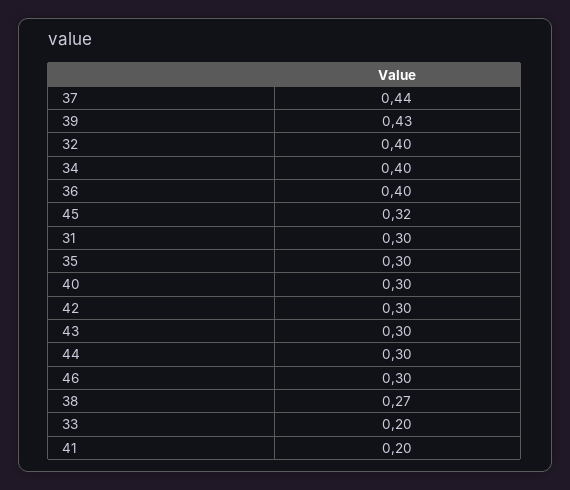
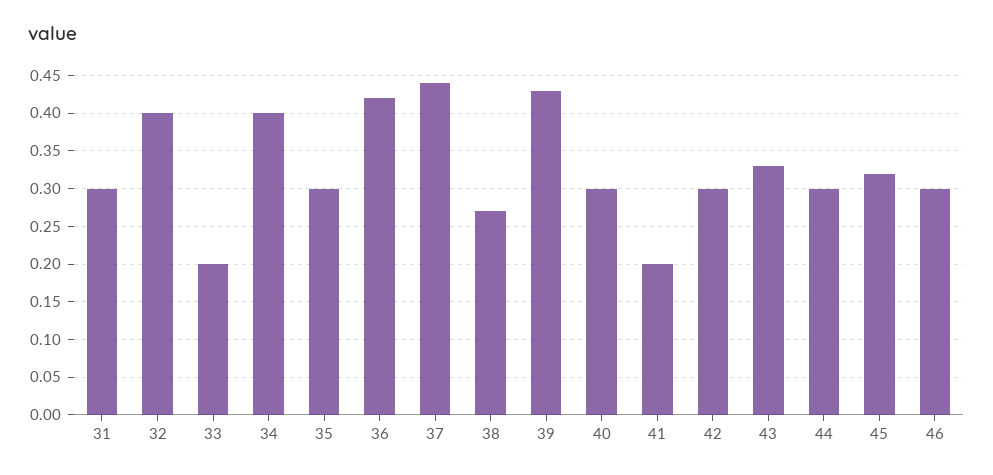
36: 0.4 -> 0.42
43: 0.3 -> 0.33

